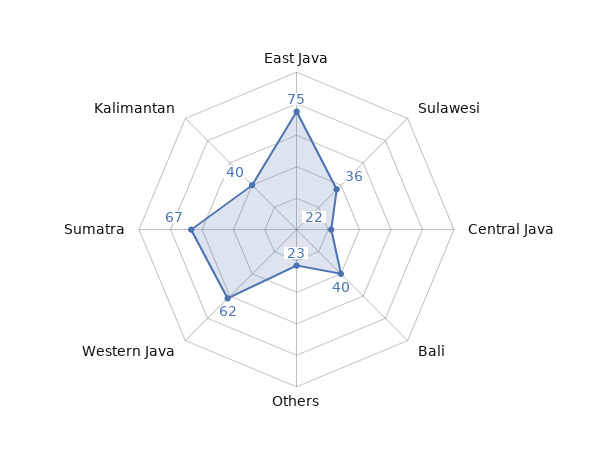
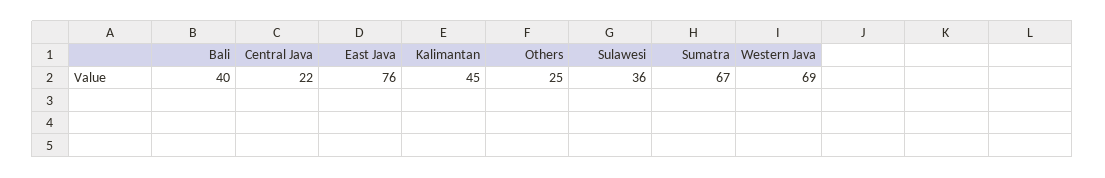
East Java: 75 -> 76
Others: 23 -> 25
Western Java: 62 -> 69
Kalimantan: 40 -> 45

